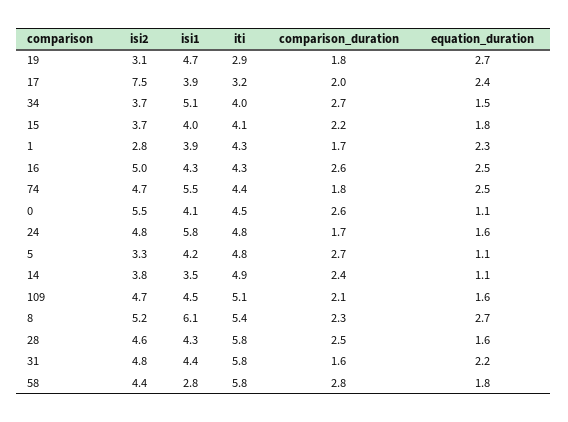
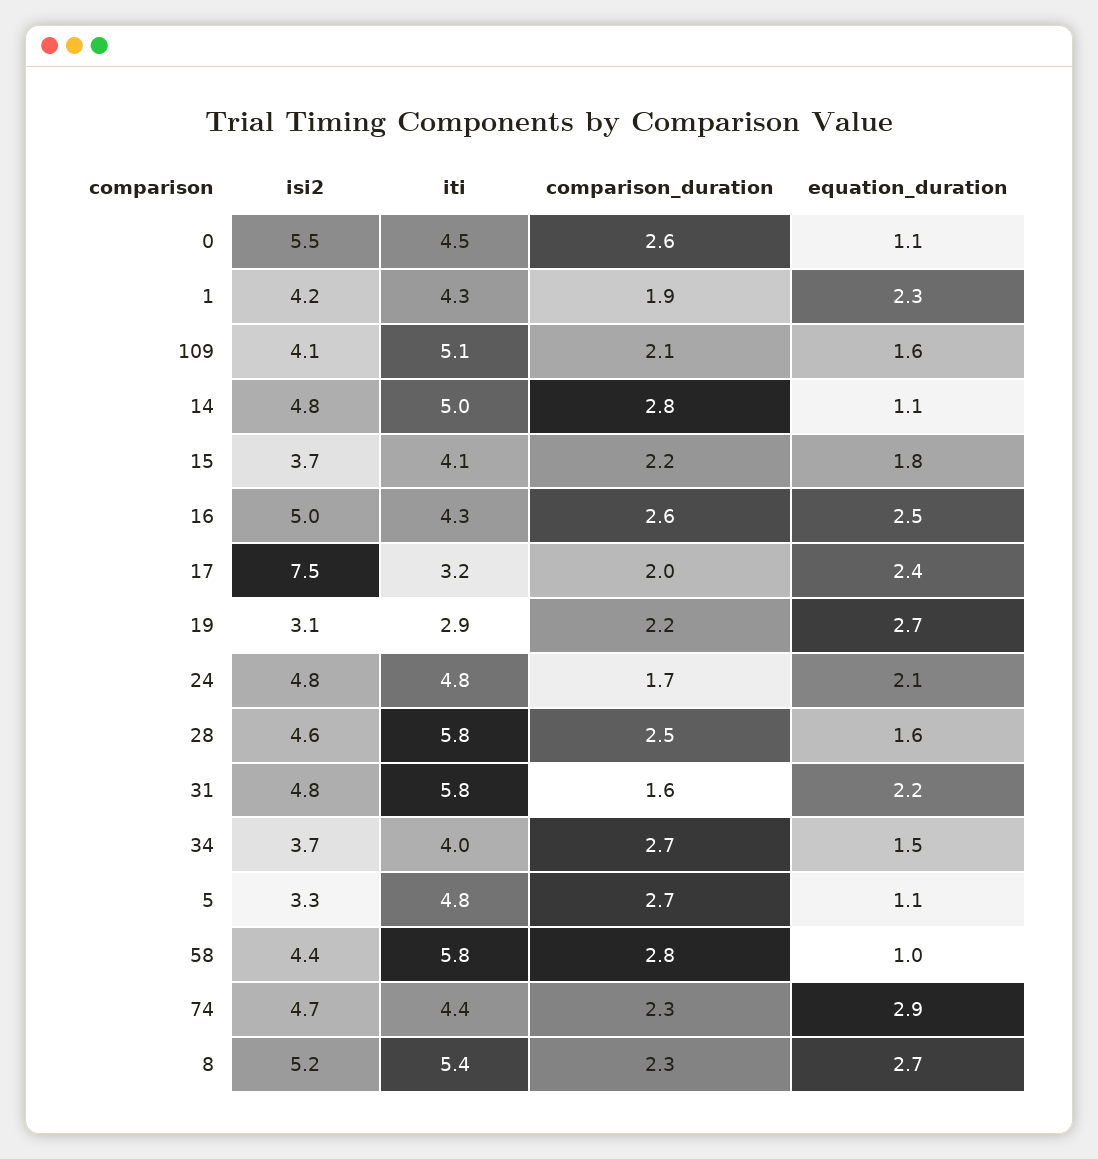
isi1, 19: 4.7 -> none
comparison_duration, 19: 1.8 -> 2.2
isi1, 17: 3.9 -> none
isi1, 34: 5.1 -> none
isi1, 15: 4 -> none
isi2, 1: 2.8 -> 4.2
isi1, 1: 3.9 -> none
comparison_duration, 1: 1.7 -> 1.9
isi1, 16: 4.3 -> none
isi1, 74: 5.5 -> none
comparison_duration, 74: 1.8 -> 2.3
equation_duration, 74: 2.5 -> 2.9
isi1, 0: 4.1 -> none
isi1, 24: 5.8 -> none
equation_duration, 24: 1.6 -> 2.1
isi1, 5: 4.2 -> none
isi2, 14: 3.8 -> 4.8
isi1, 14: 3.5 -> none
iti, 14: 4.9 -> 5
comparison_duration, 14: 2.4 -> 2.8
isi2, 109: 4.7 -> 4.1
isi1, 109: 4.5 -> none
isi1, 8: 6.1 -> none
isi1, 28: 4.3 -> none
isi1, 31: 4.4 -> none
isi1, 58: 2.8 -> none
equation_duration, 58: 1.8 -> 1

